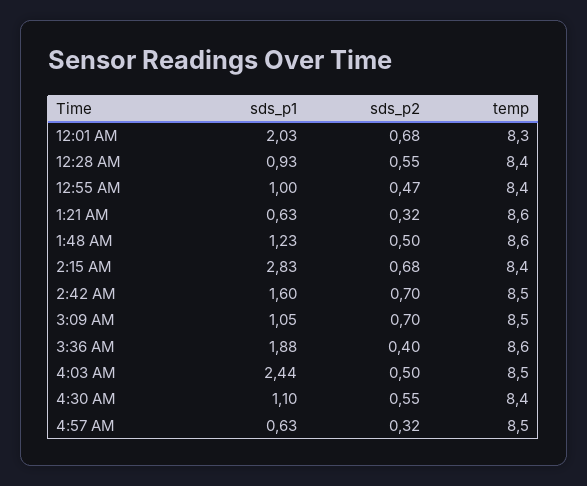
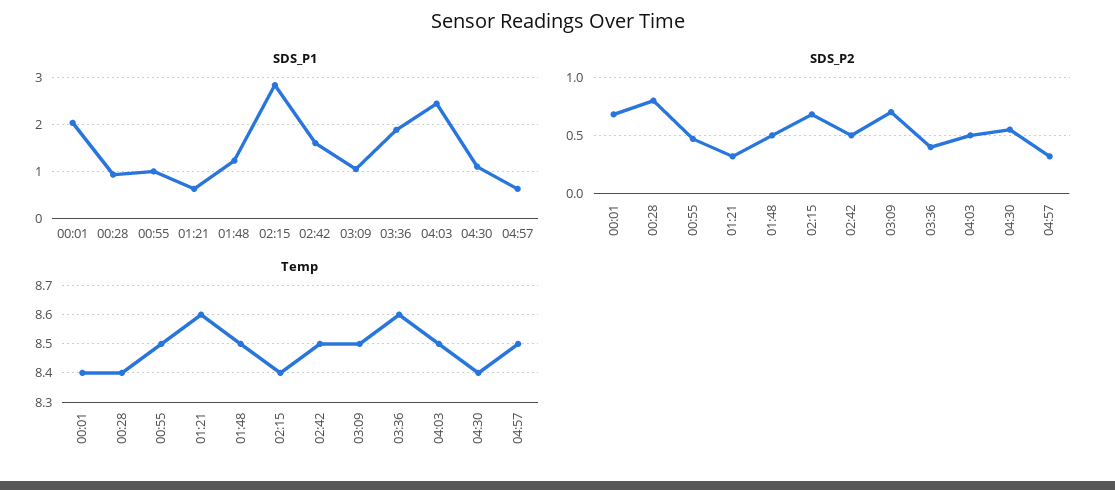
temp, 12:01 AM: 8.3 -> 8.4
sds_p2, 12:28 AM: 0.55 -> 0.8
temp, 12:55 AM: 8.4 -> 8.5
temp, 1:48 AM: 8.6 -> 8.5
sds_p2, 2:42 AM: 0.7 -> 0.5

